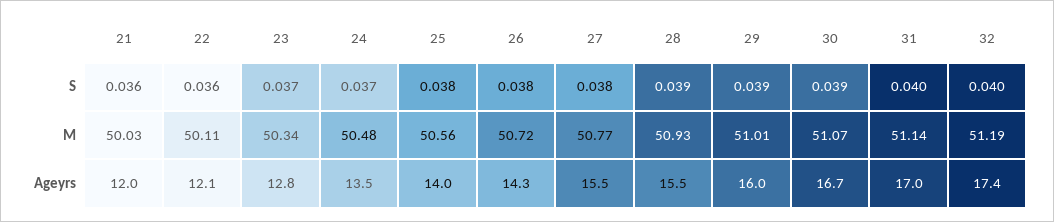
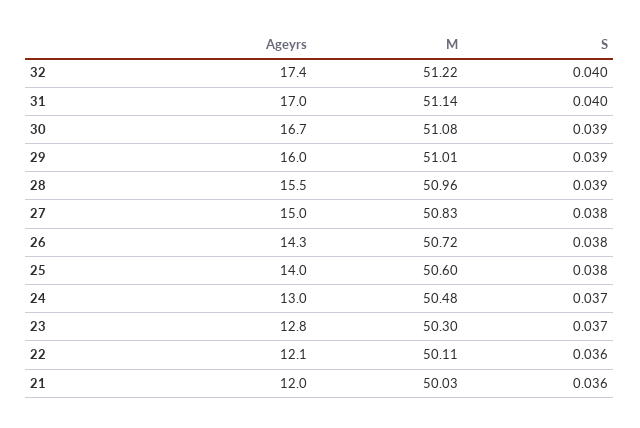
23, M: 50.34 -> 50.3
25, M: 50.56 -> 50.6
27, M: 50.77 -> 50.83
28, M: 50.93 -> 50.96
30, M: 51.07 -> 51.08
32, M: 51.19 -> 51.22
24, Ageyrs: 13.5 -> 13
27, Ageyrs: 15.5 -> 15

